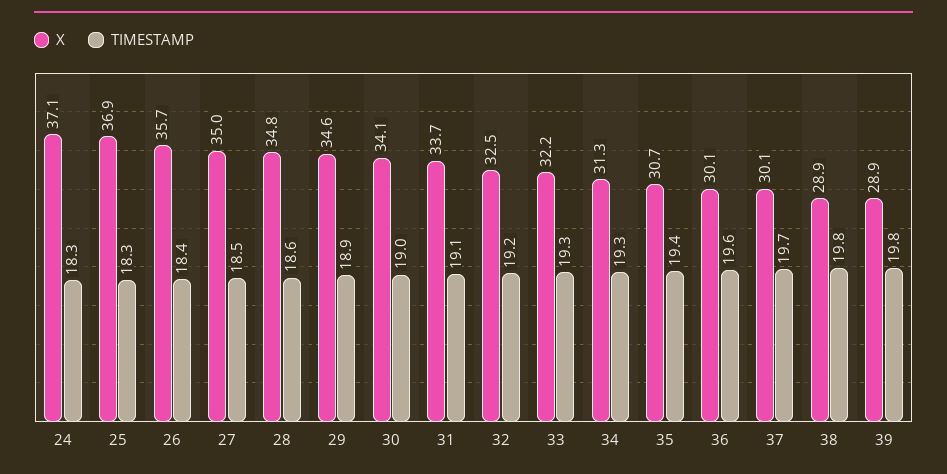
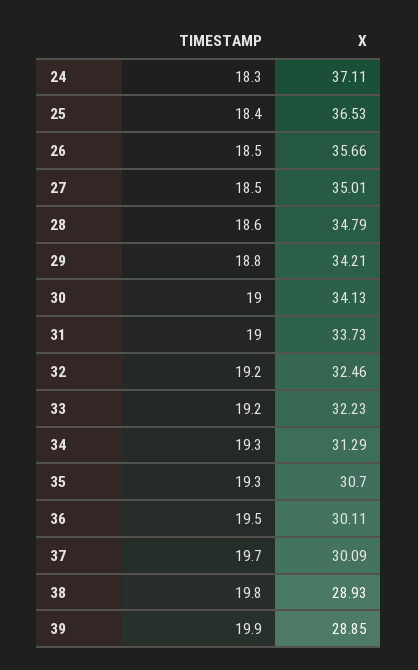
X, 25: 36.9 -> 36.53
TIMESTAMP, 25: 18.3 -> 18.4
TIMESTAMP, 26: 18.4 -> 18.5
X, 29: 34.6 -> 34.21
TIMESTAMP, 29: 18.9 -> 18.8
TIMESTAMP, 31: 19.1 -> 19
TIMESTAMP, 33: 19.3 -> 19.2
TIMESTAMP, 35: 19.4 -> 19.3
TIMESTAMP, 36: 19.6 -> 19.5
TIMESTAMP, 39: 19.8 -> 19.9

